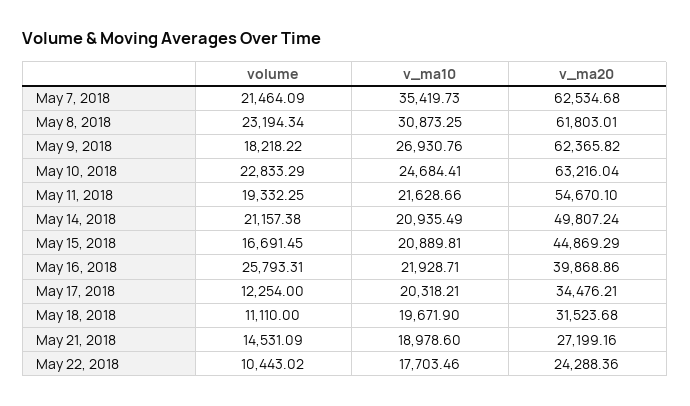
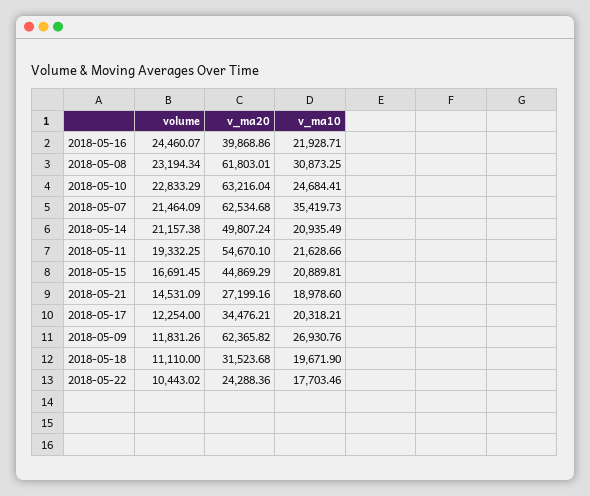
volume, May 9, 2018: 18218.22 -> 11831.26
volume, May 16, 2018: 25793.31 -> 24460.07

